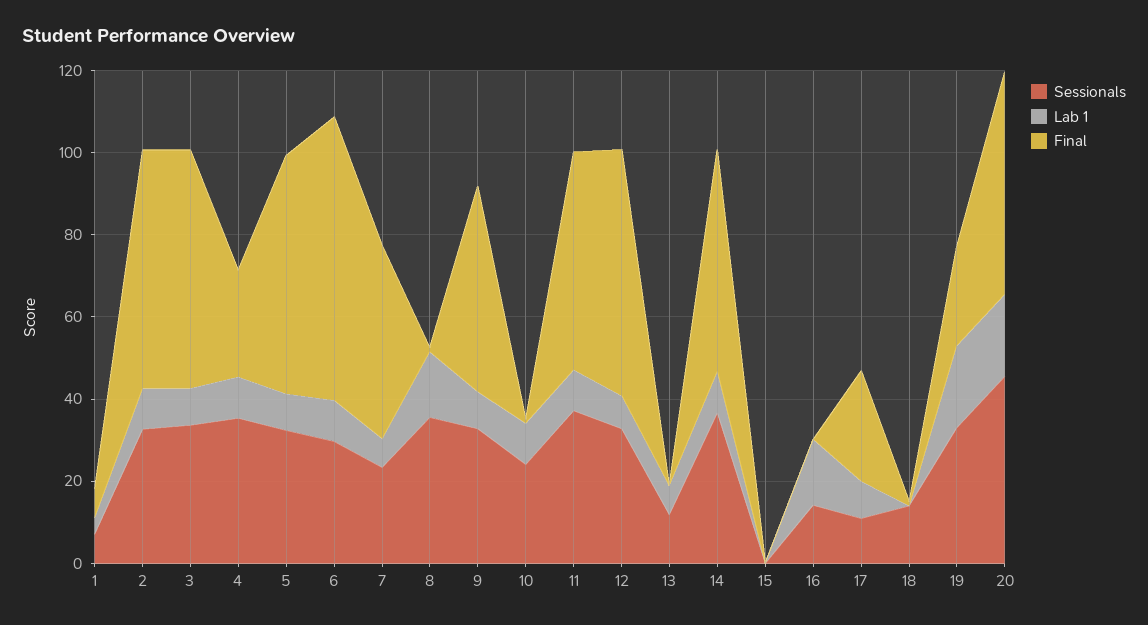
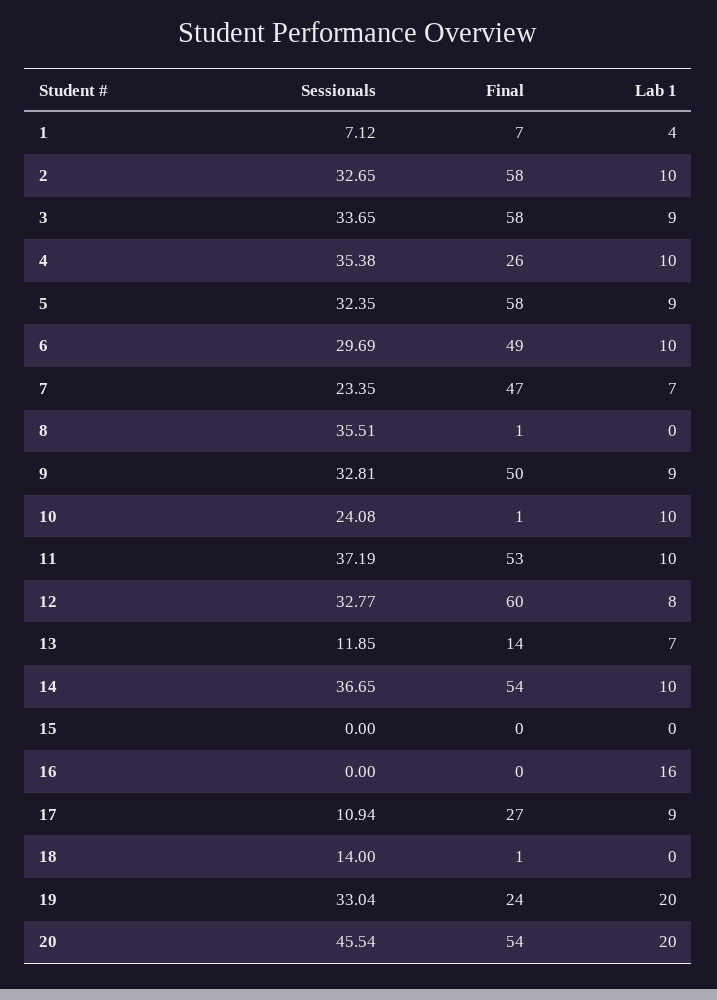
Final, 6: 70 -> 49
Lab 1, 8: 15 -> 0
Final, 13: 0 -> 14
Sessionals, 16: 15 -> 0

